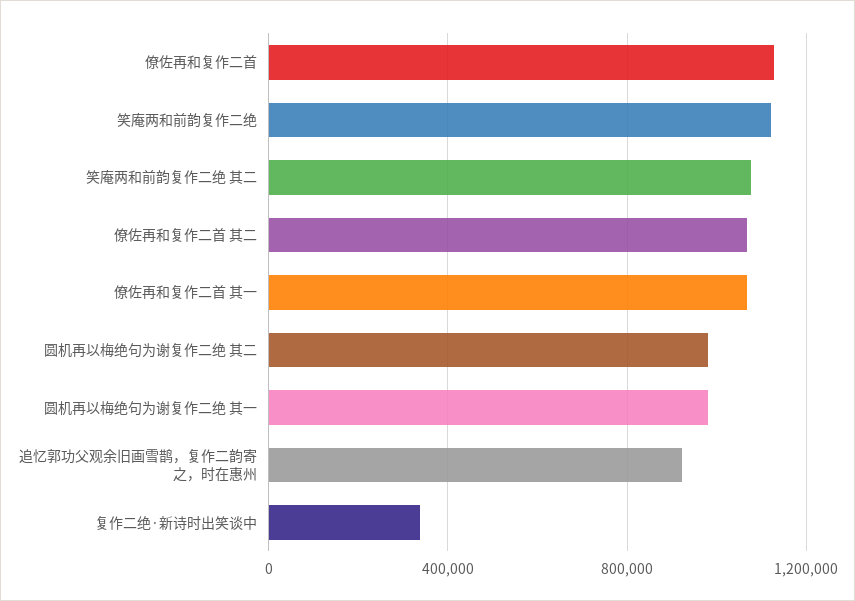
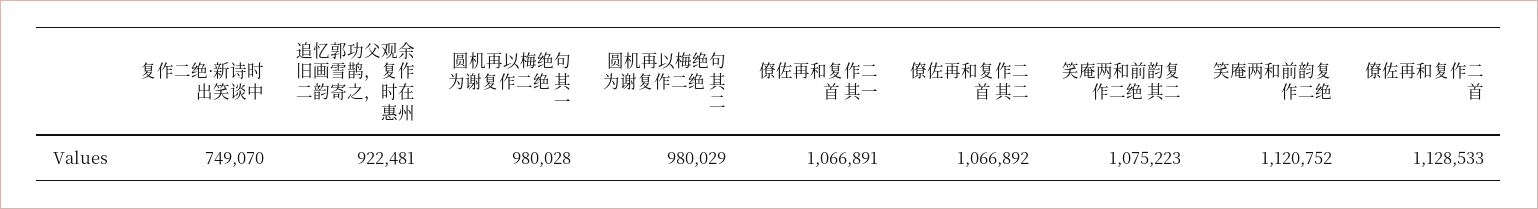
复作二绝·新诗时出笑谈中: 350000 -> 749070

